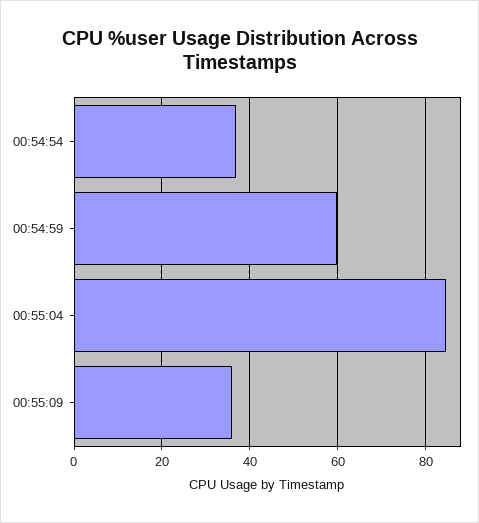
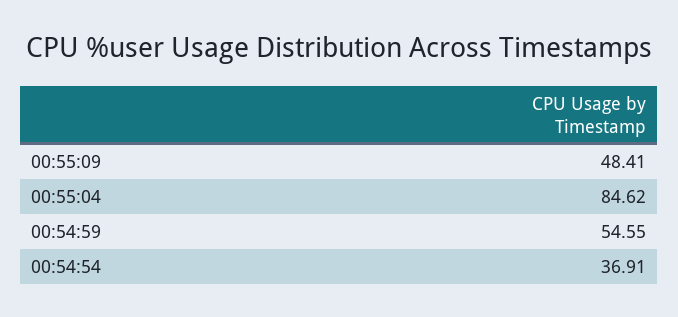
00:54:59: 60 -> 54.55
00:55:09: 36 -> 48.41

